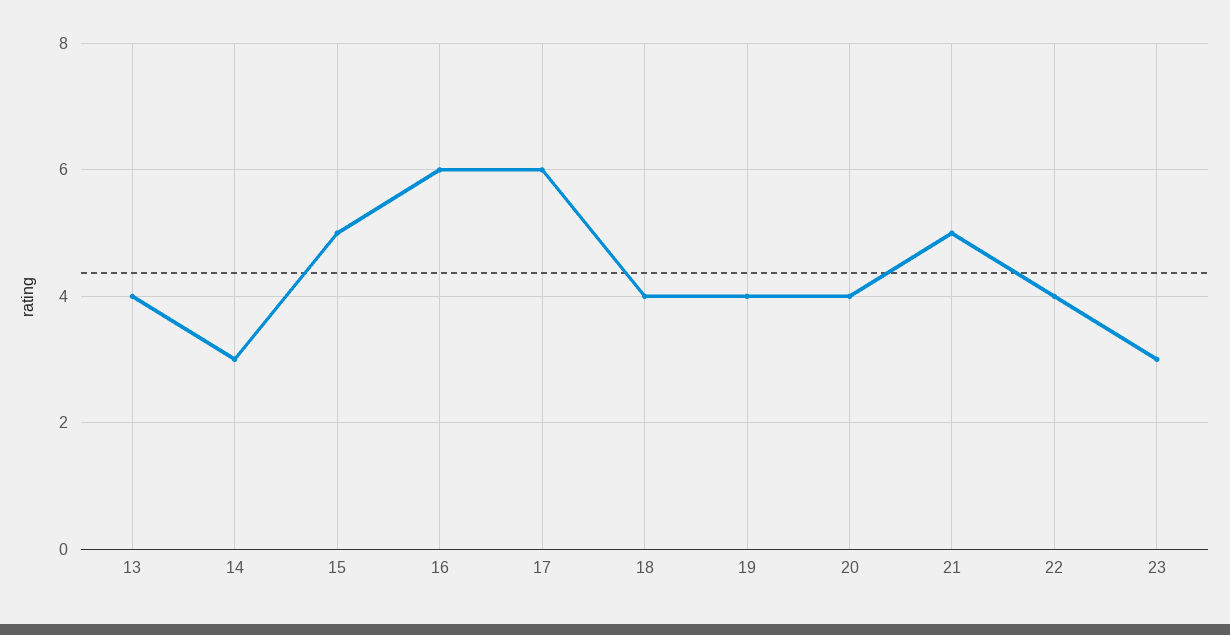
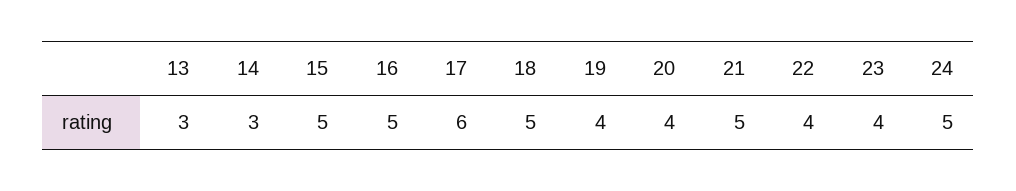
13: 4 -> 3
16: 6 -> 5
18: 4 -> 5
23: 3 -> 4
24: none -> 5

